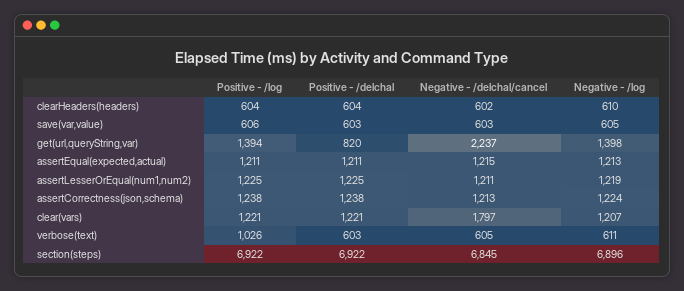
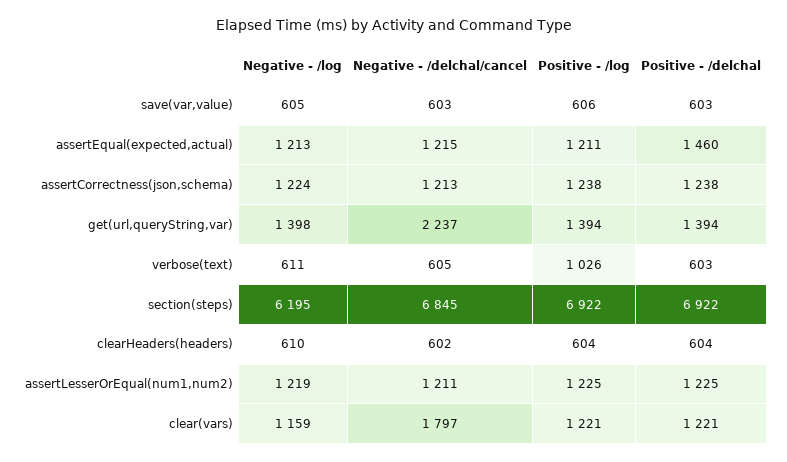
Positive - /delchal, get(url,queryString,var): 820 -> 1394
Positive - /delchal, assertEqual(expected,actual): 1211 -> 1460
Negative - /log, clear(vars): 1207 -> 1159
Negative - /log, section(steps): 6896 -> 6195

